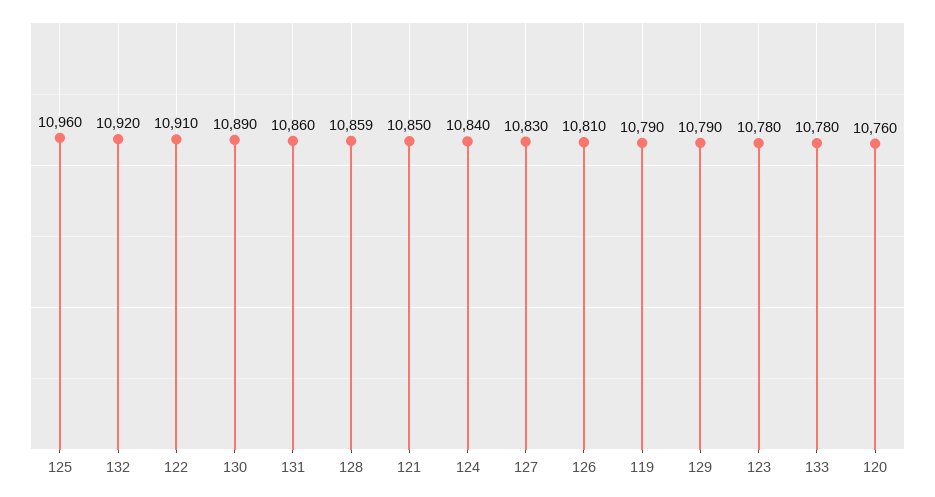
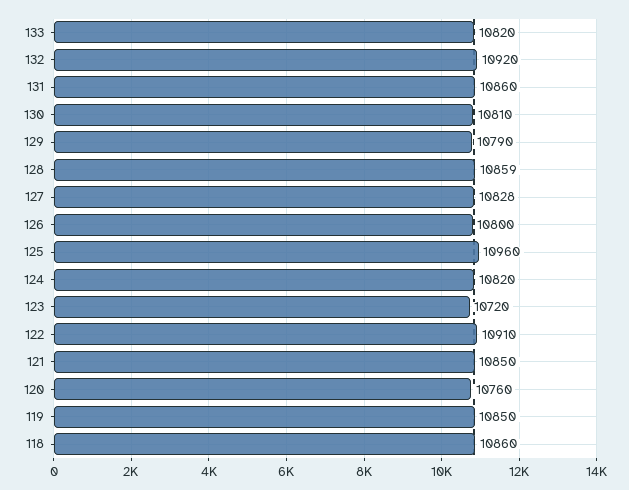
130: 10890 -> 10810
124: 10840 -> 10820
127: 10830 -> 10828
126: 10810 -> 10800
119: 10790 -> 10850
123: 10780 -> 10720
133: 10780 -> 10820
118: none -> 10860

